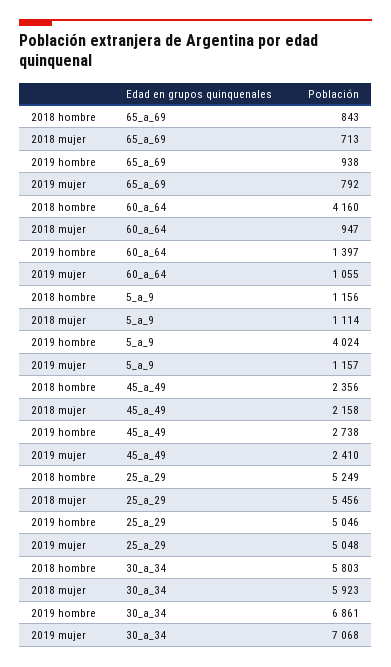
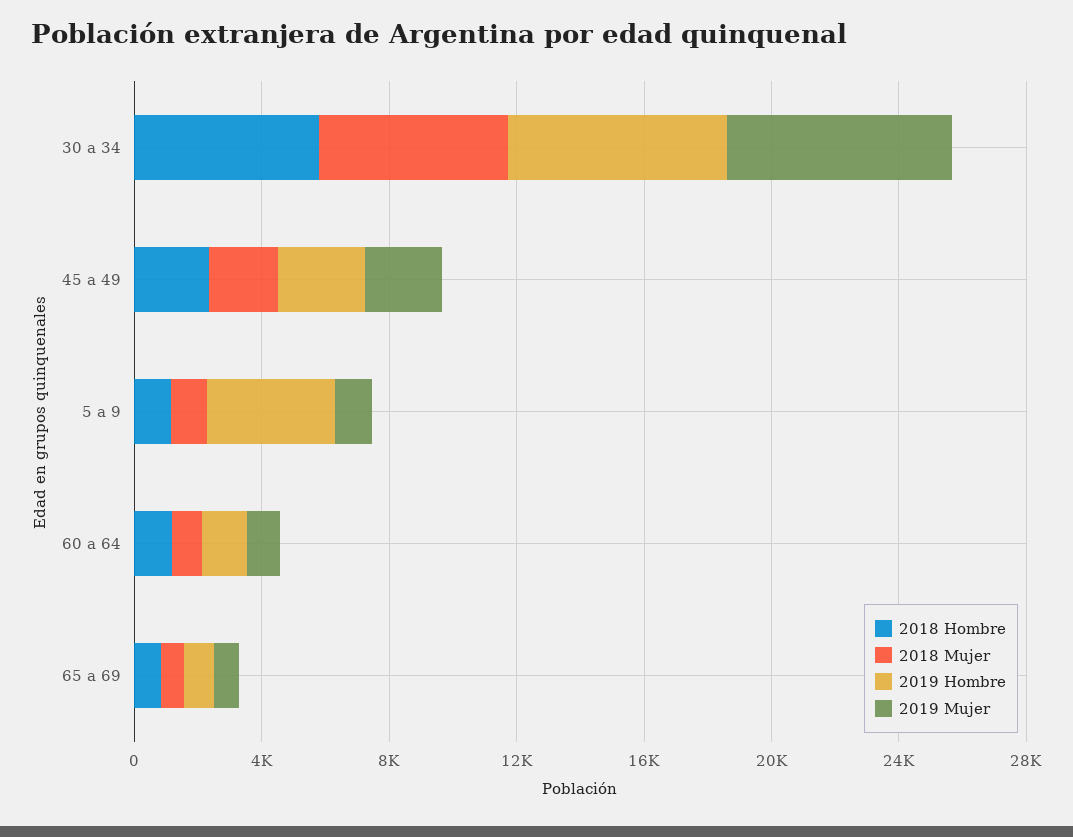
2018 hombre, 60_a_64: 4160 -> 1000
2018 hombre, 25_a_29: 5249 -> none
2018 mujer, 25_a_29: 5456 -> none
2019 hombre, 25_a_29: 5046 -> none
2019 mujer, 25_a_29: 5048 -> none

